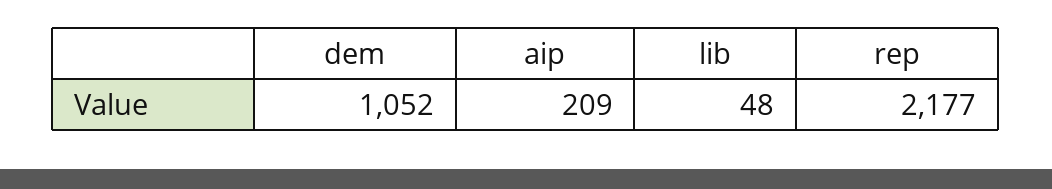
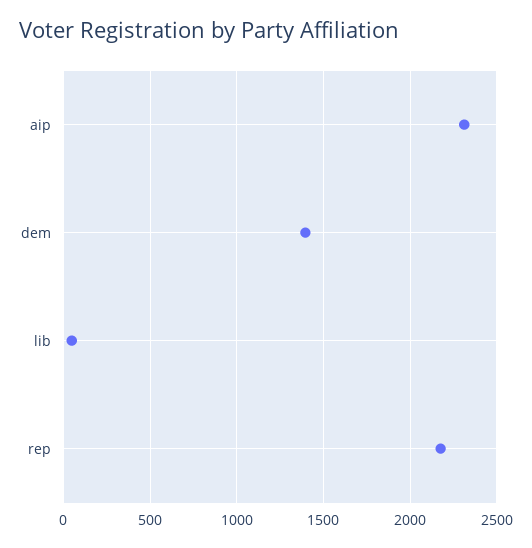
dem: 1052 -> 1400
aip: 209 -> 2300

